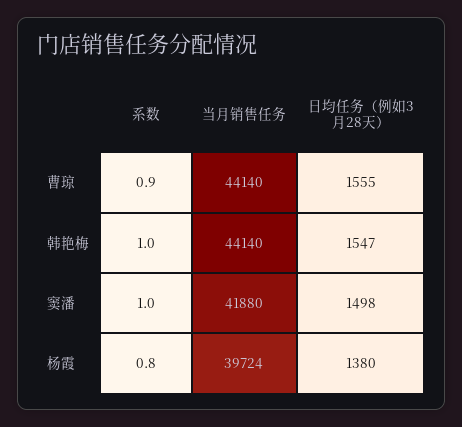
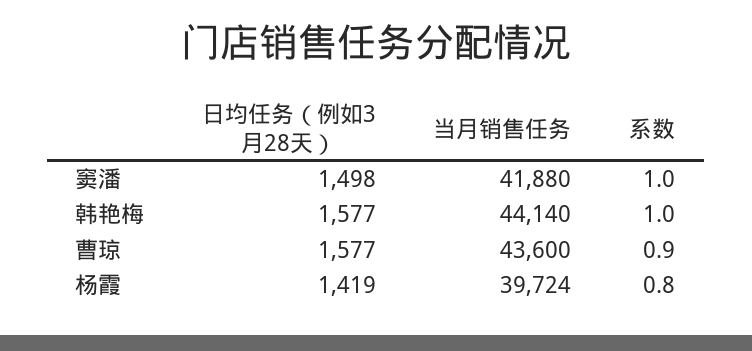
当月销售任务, 曹琼: 44140 -> 43600
日均任务（例如3月28天）, 曹琼: 1555 -> 1577
日均任务（例如3月28天）, 韩艳梅: 1547 -> 1577
日均任务（例如3月28天）, 杨霞: 1380 -> 1419

